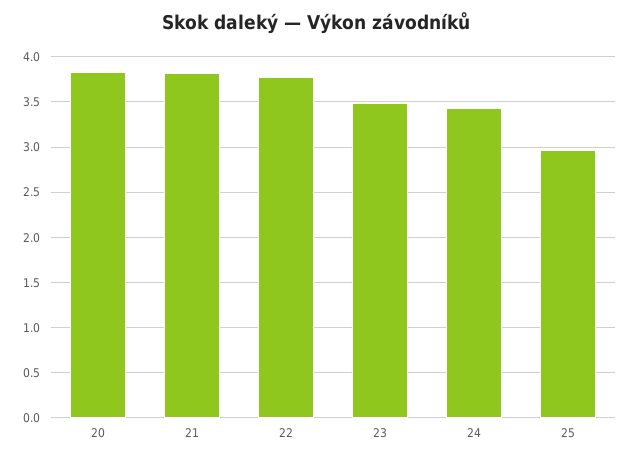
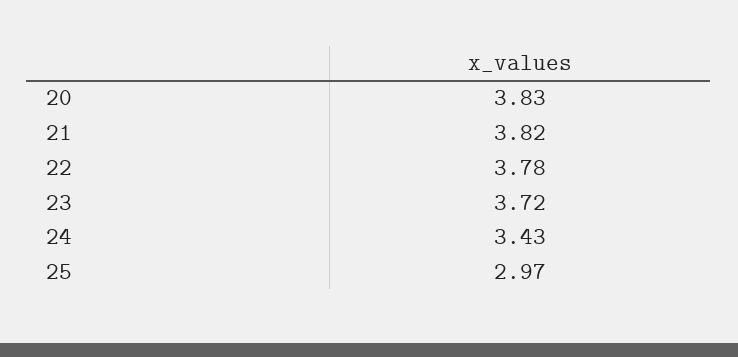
23: 3.5 -> 3.72

